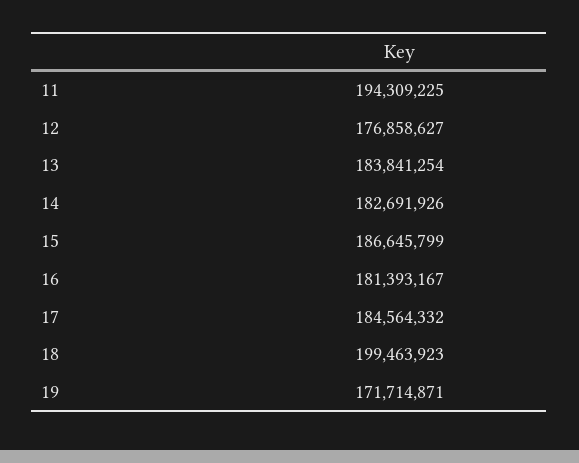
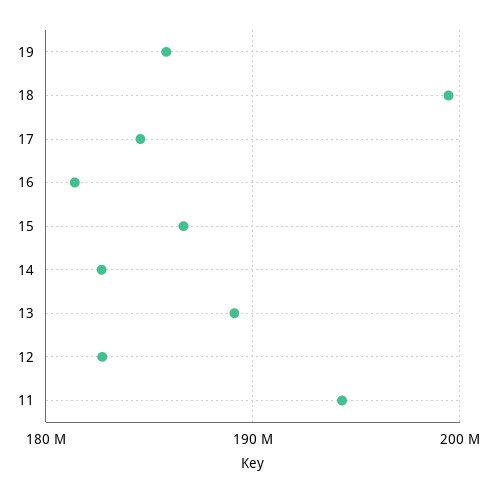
12: 176858627 -> 183000000
13: 183841254 -> 189000000
19: 171714871 -> 186000000

